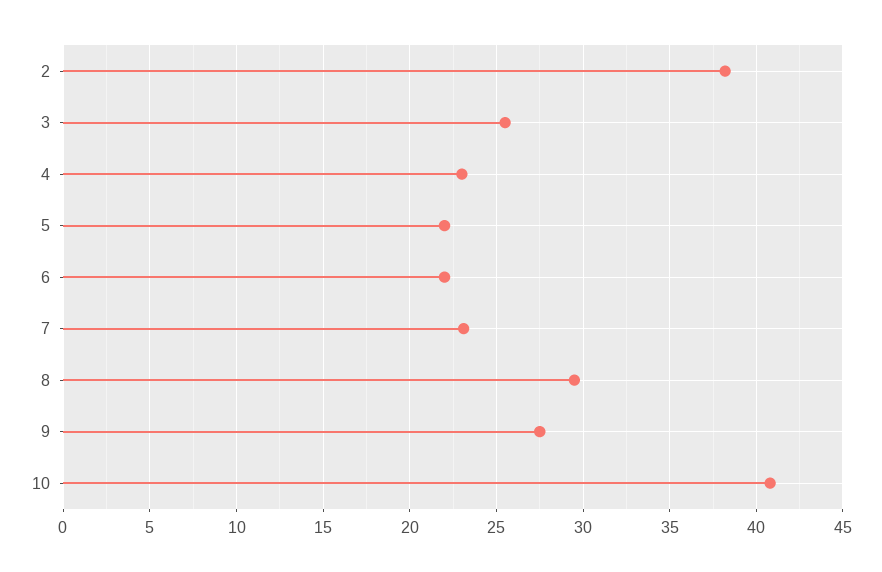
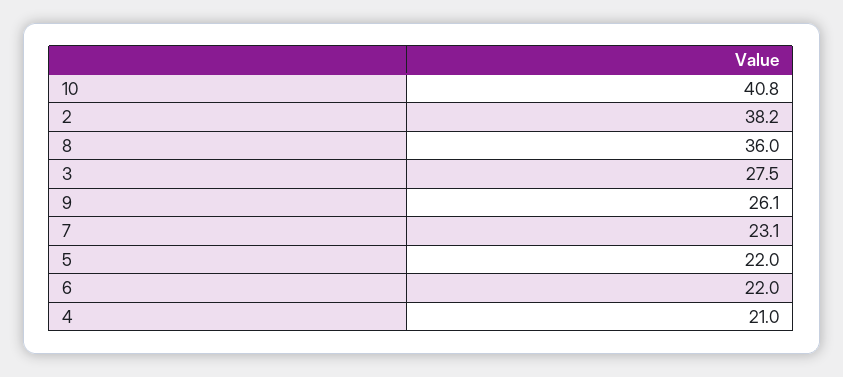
3: 25.5 -> 27.5
4: 23 -> 21
8: 29.5 -> 36
9: 27.5 -> 26.1

